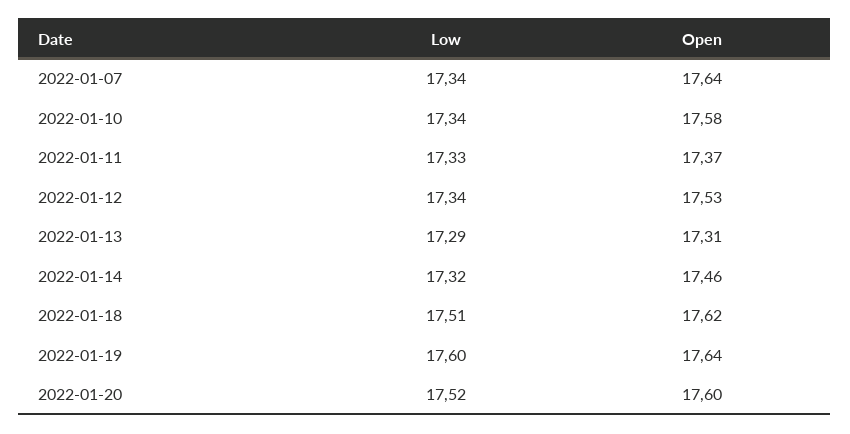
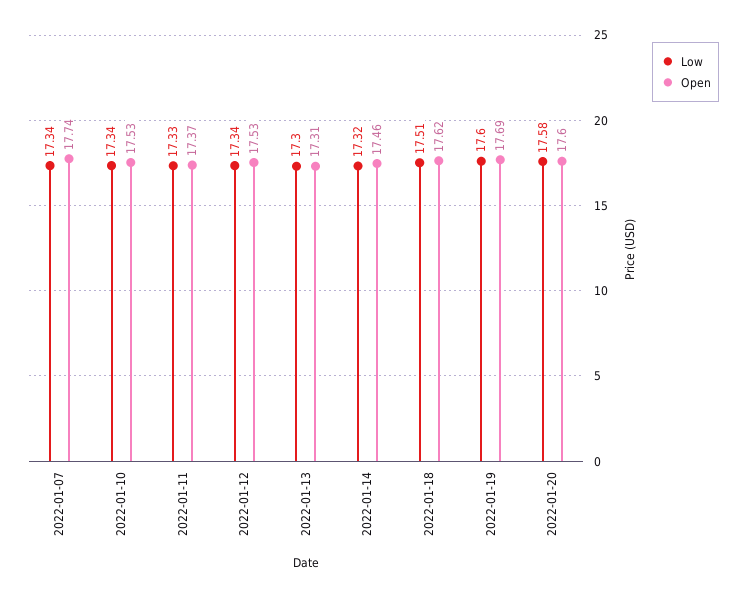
Open, 2022-01-07: 17.64 -> 17.74
Open, 2022-01-10: 17.58 -> 17.53
Low, 2022-01-13: 17.29 -> 17.3
Open, 2022-01-19: 17.64 -> 17.69
Low, 2022-01-20: 17.52 -> 17.58

